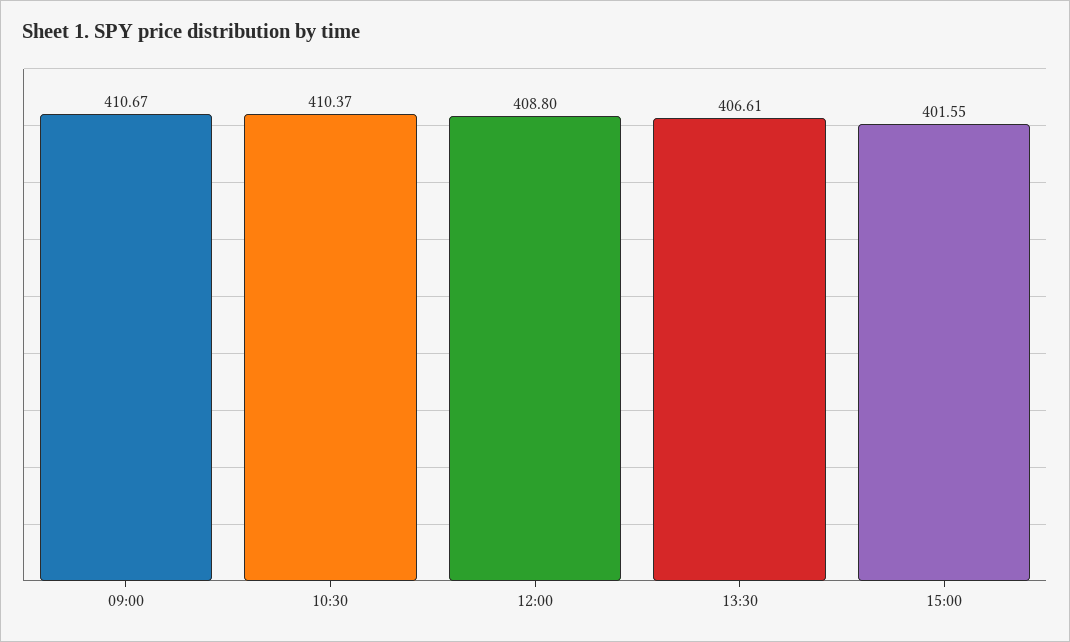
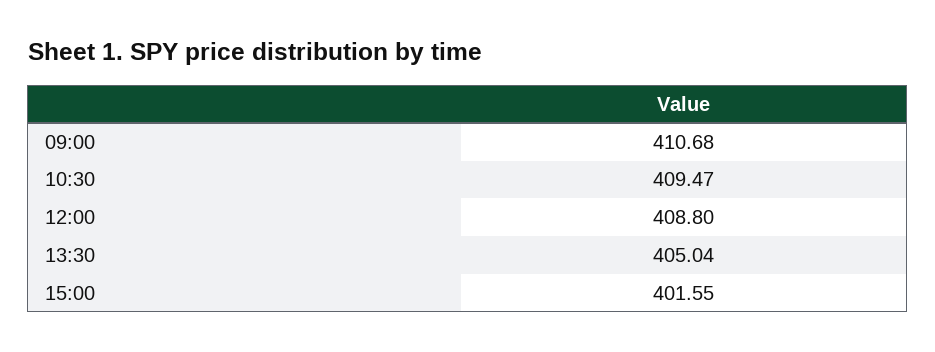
09:00: 410.67 -> 410.68
10:30: 410.37 -> 409.47
13:30: 406.61 -> 405.04

